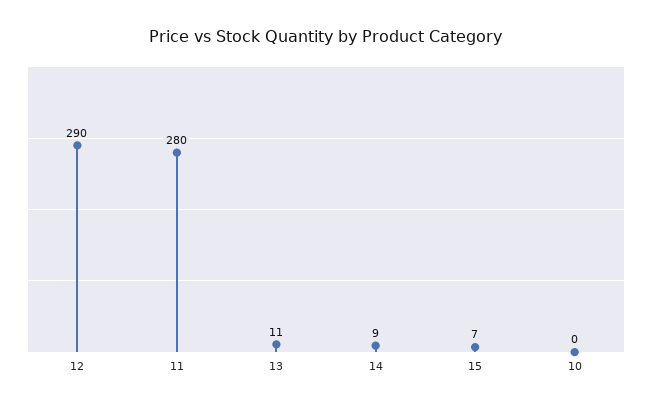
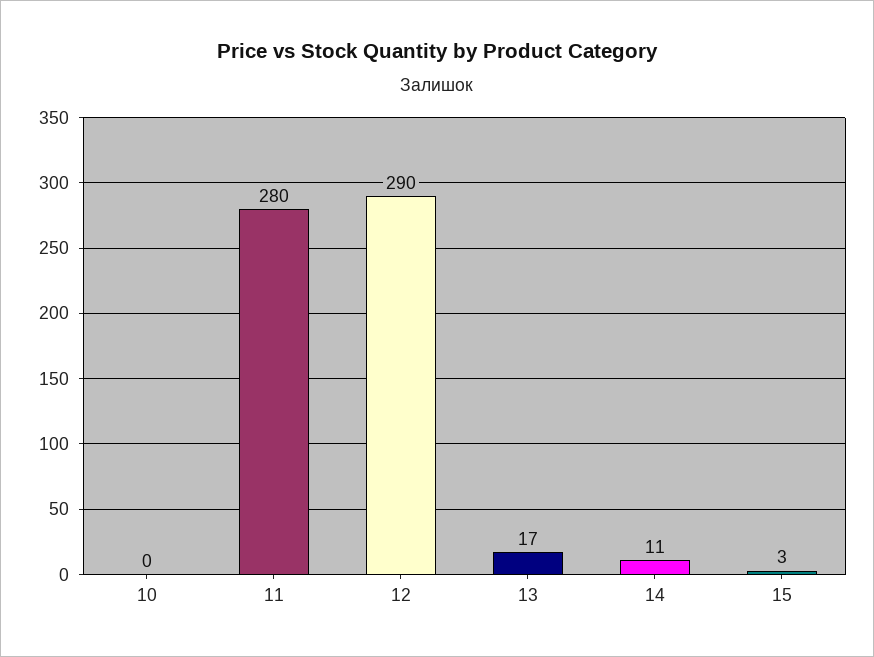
13: 11 -> 17
14: 9 -> 11
15: 7 -> 3

